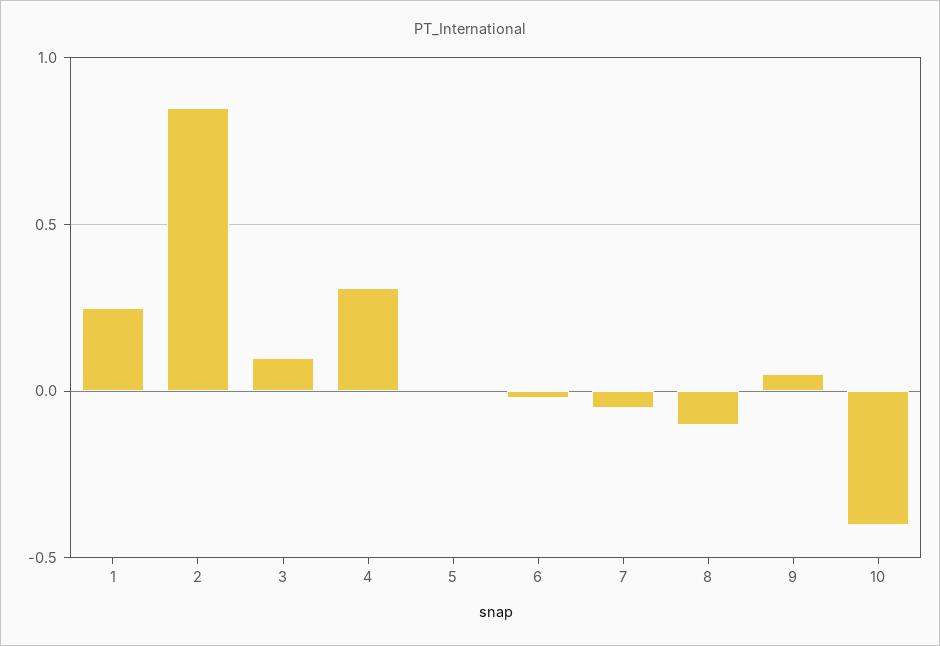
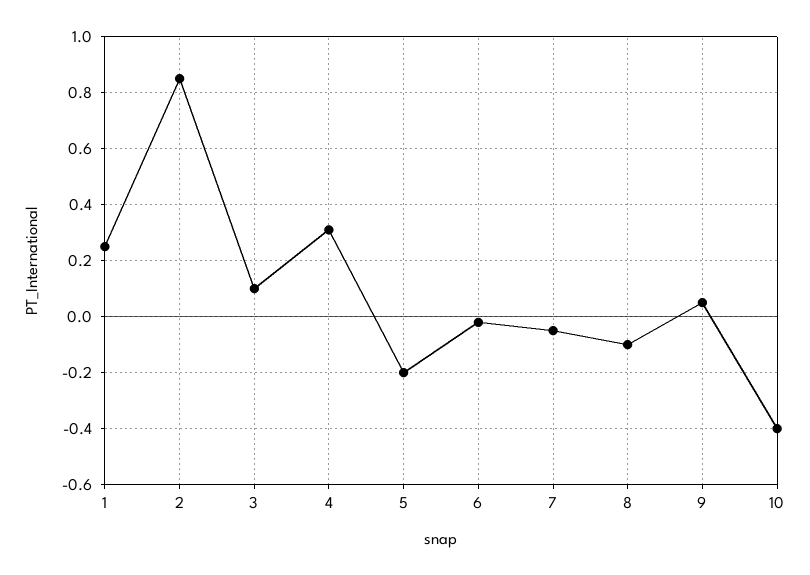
5: 0 -> -0.2

